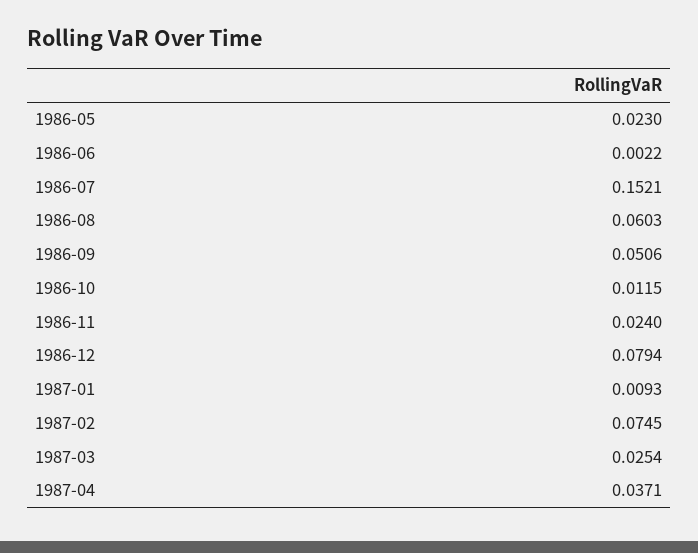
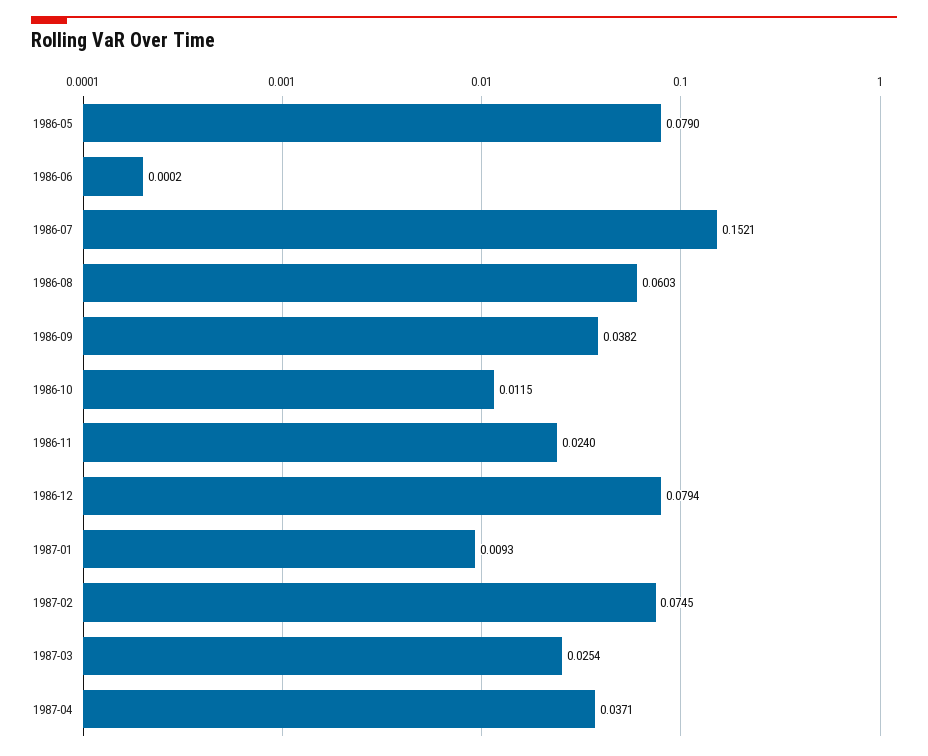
1986-05: 0.023 -> 0.079
1986-06: 0.0022 -> 0.0002
1986-09: 0.0506 -> 0.0382

